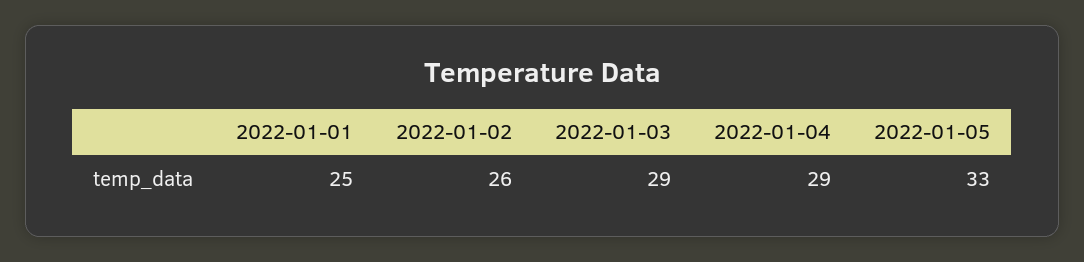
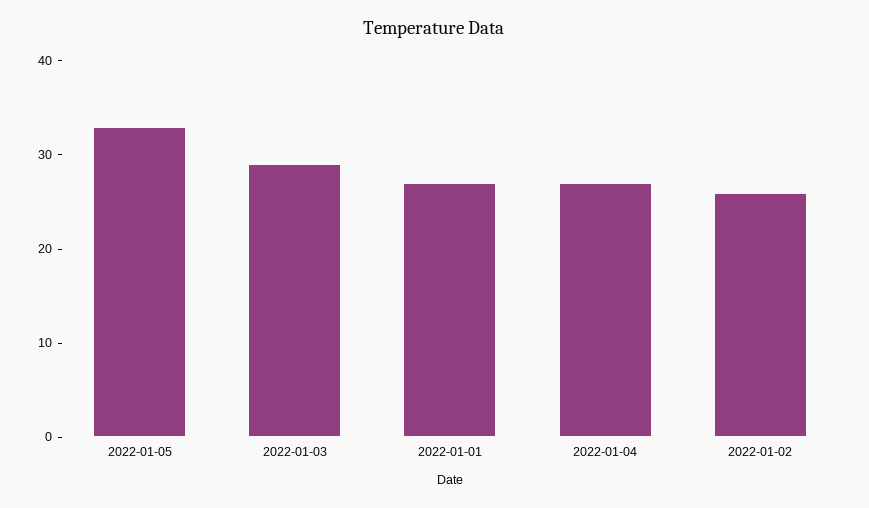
2022-01-01: 25 -> 27
2022-01-04: 29 -> 27

